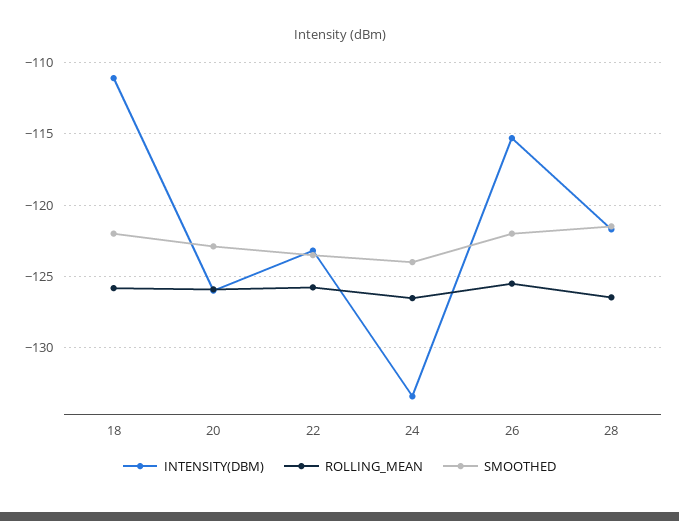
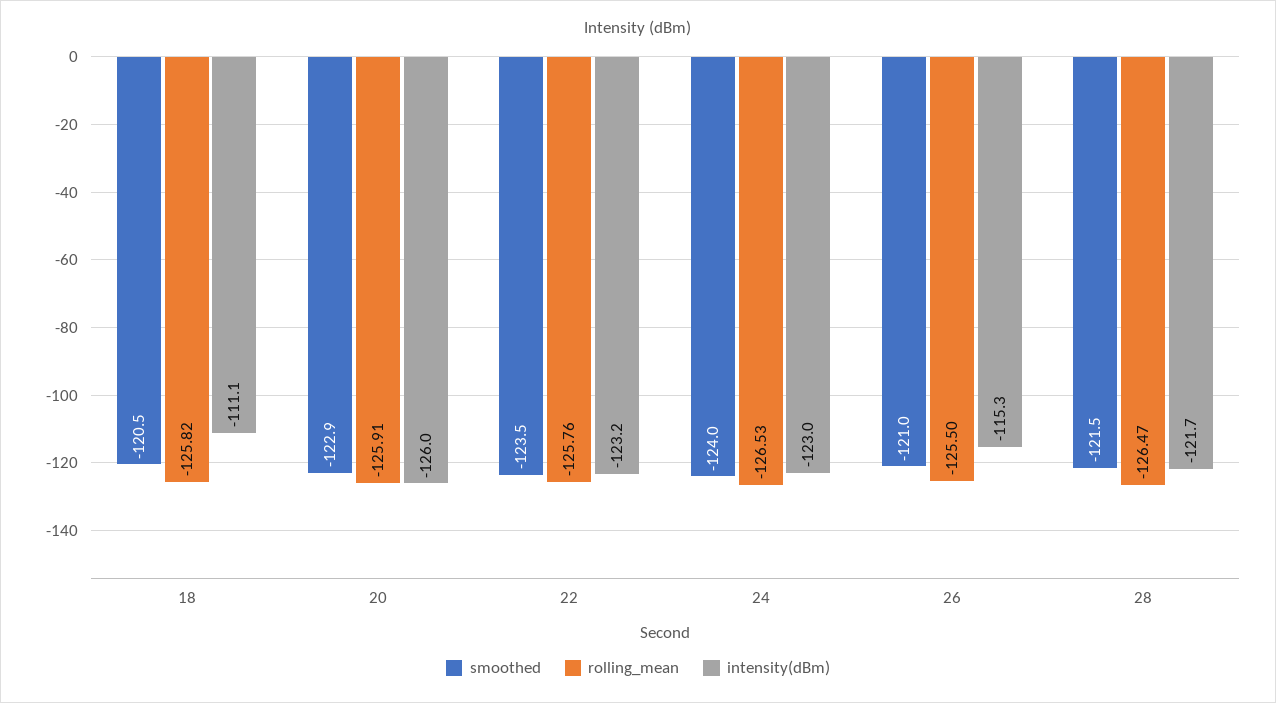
SMOOTHED, 18: -122 -> -120.5
INTENSITY(DBM), 24: -133.5 -> -123
SMOOTHED, 26: -122 -> -121

